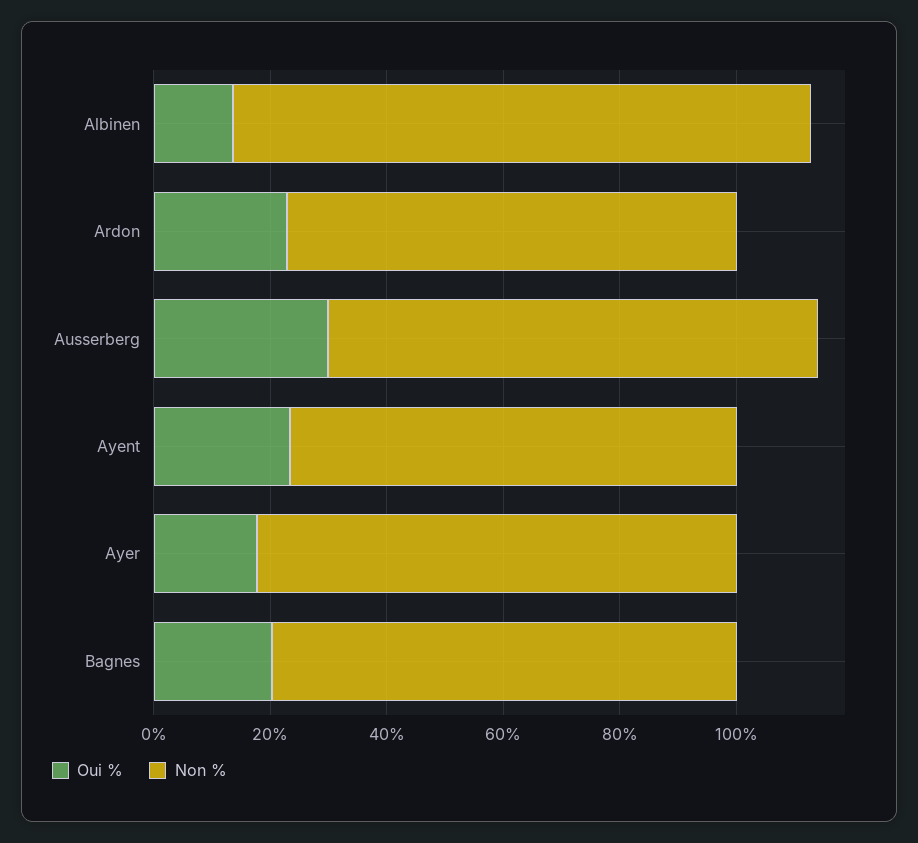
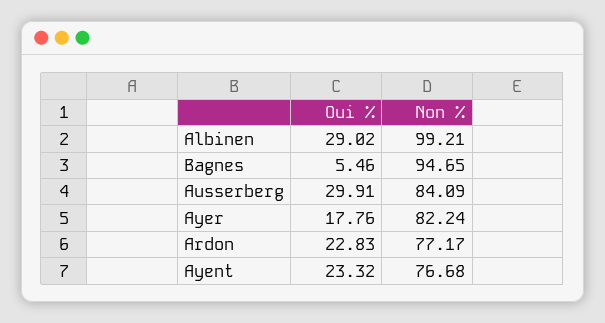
Oui %, Albinen: 15 -> 29.02
Oui %, Bagnes: 20 -> 5.46
Non %, Bagnes: 80 -> 94.65

